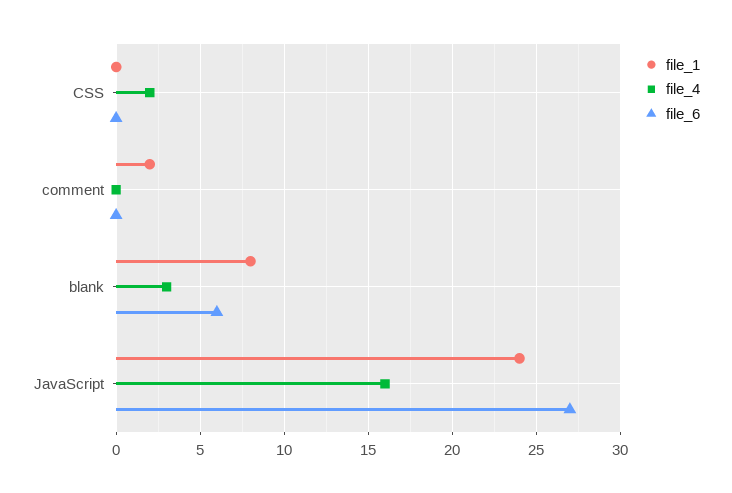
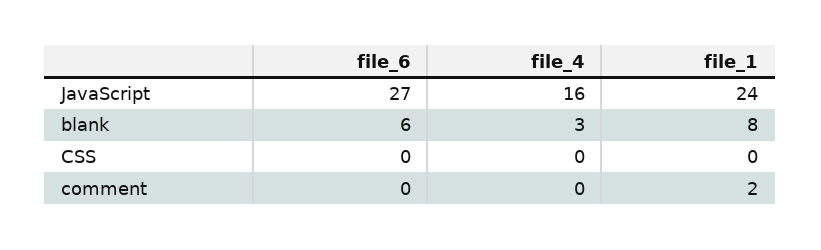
file_4, CSS: 2 -> 0

